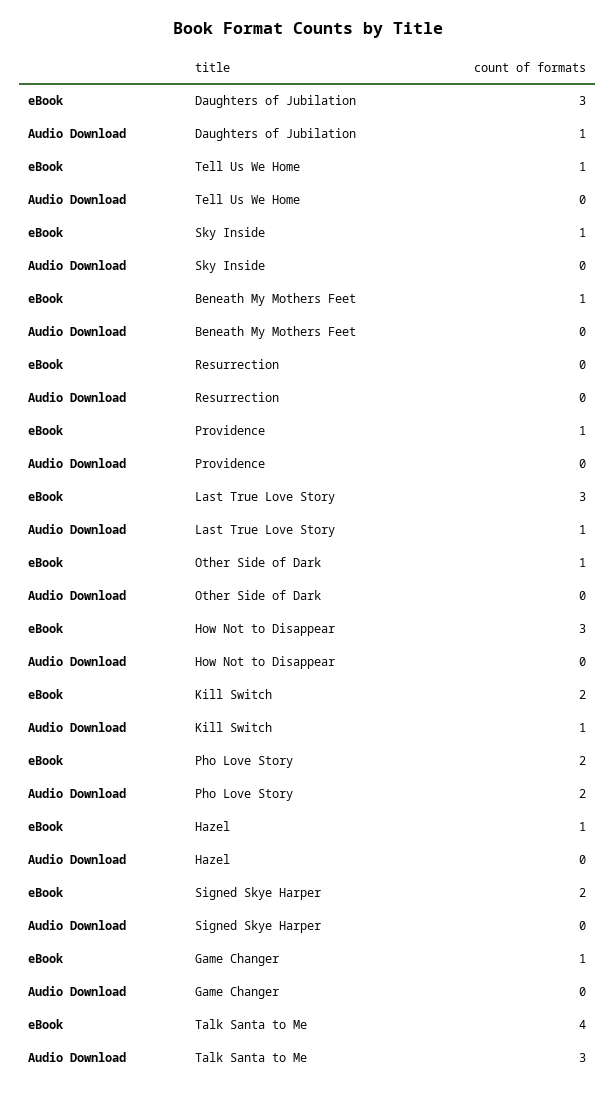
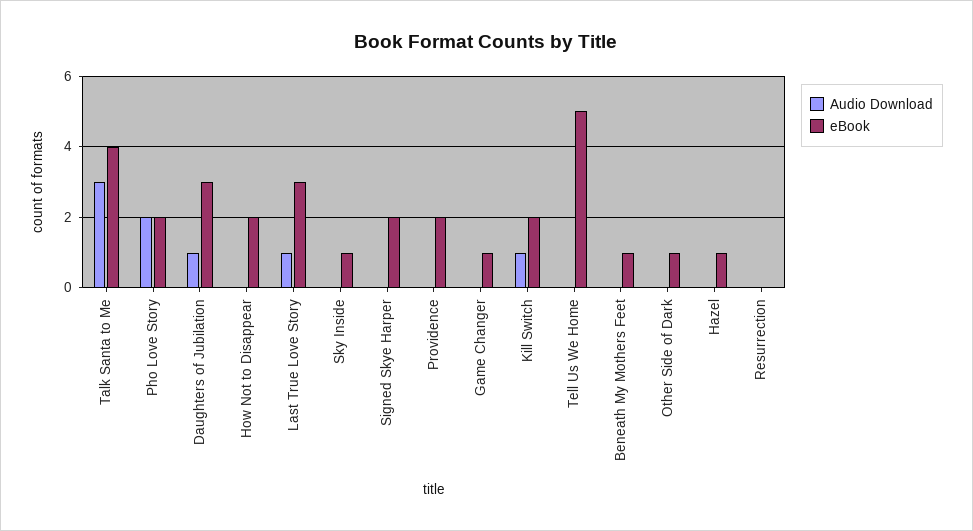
eBook, Tell Us We Home: 1 -> 5
eBook, Providence: 1 -> 2
eBook, How Not to Disappear: 3 -> 2

